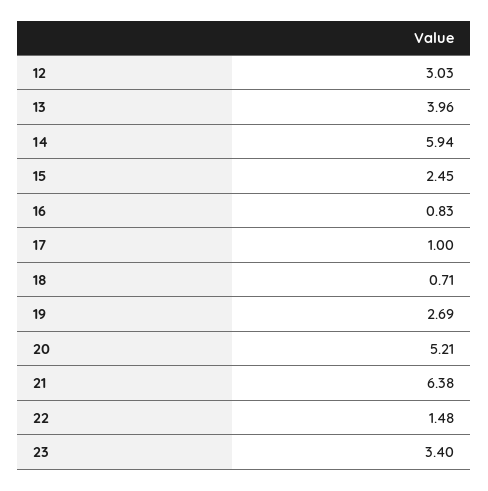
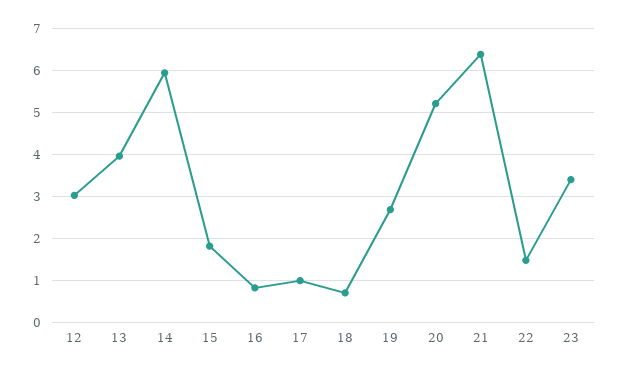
15: 2.45 -> 1.8

